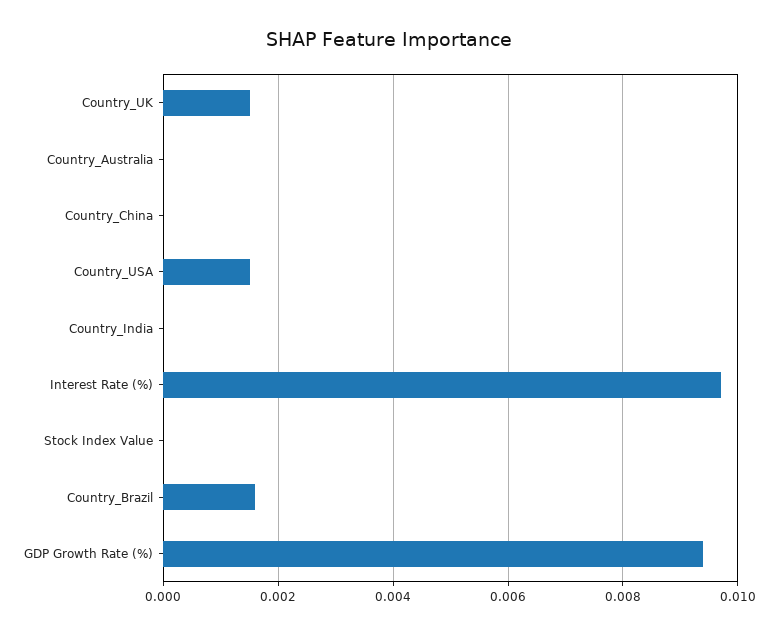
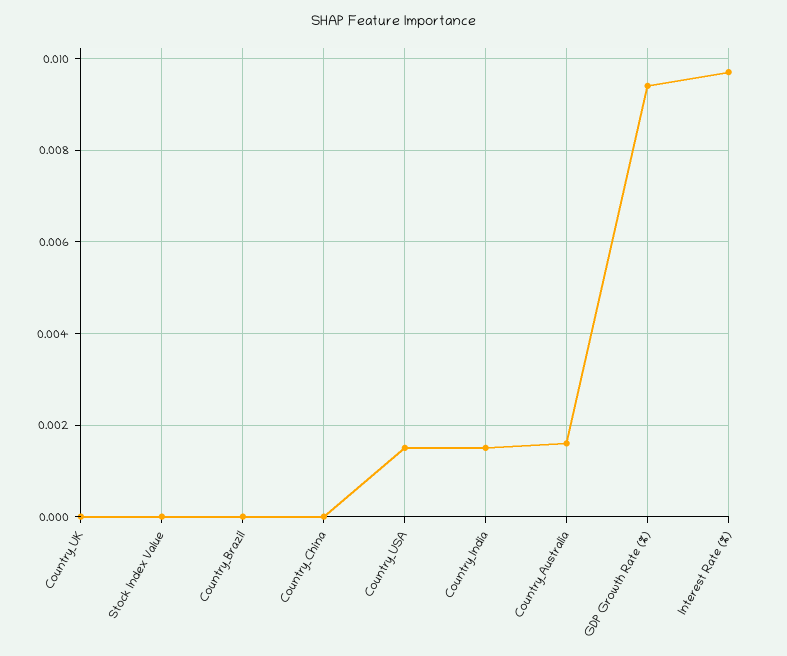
Country_UK: 0.0015 -> 0
Country_Australia: 0 -> 0.0015
Country_India: 0 -> 0.0015
Country_Brazil: 0.0015 -> 0

